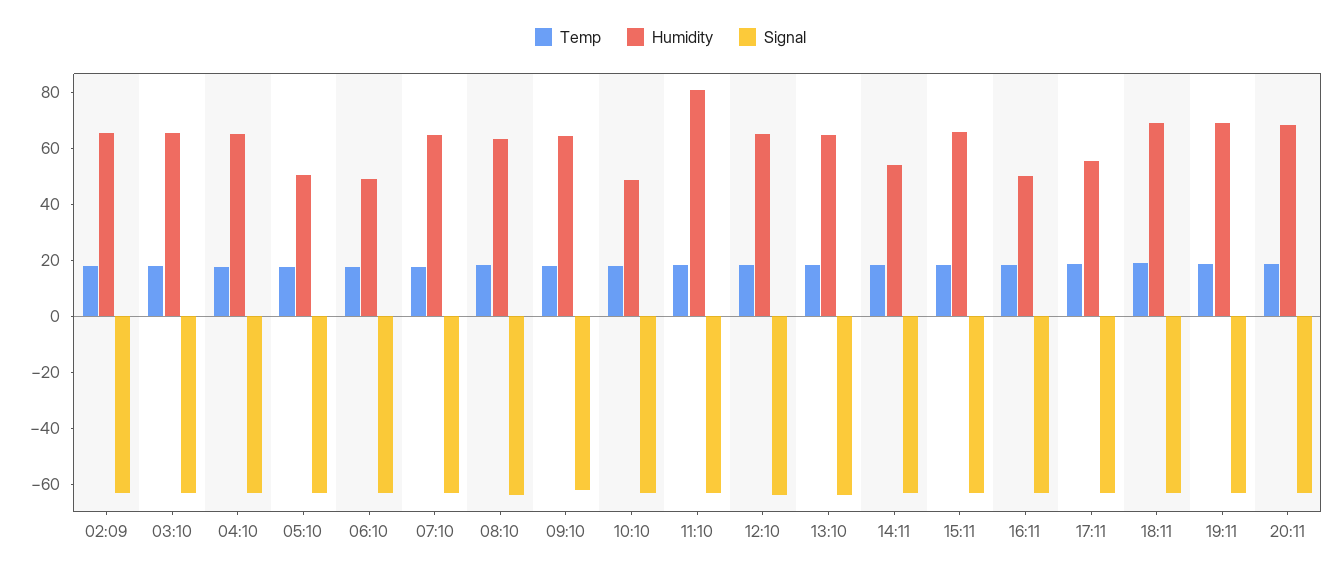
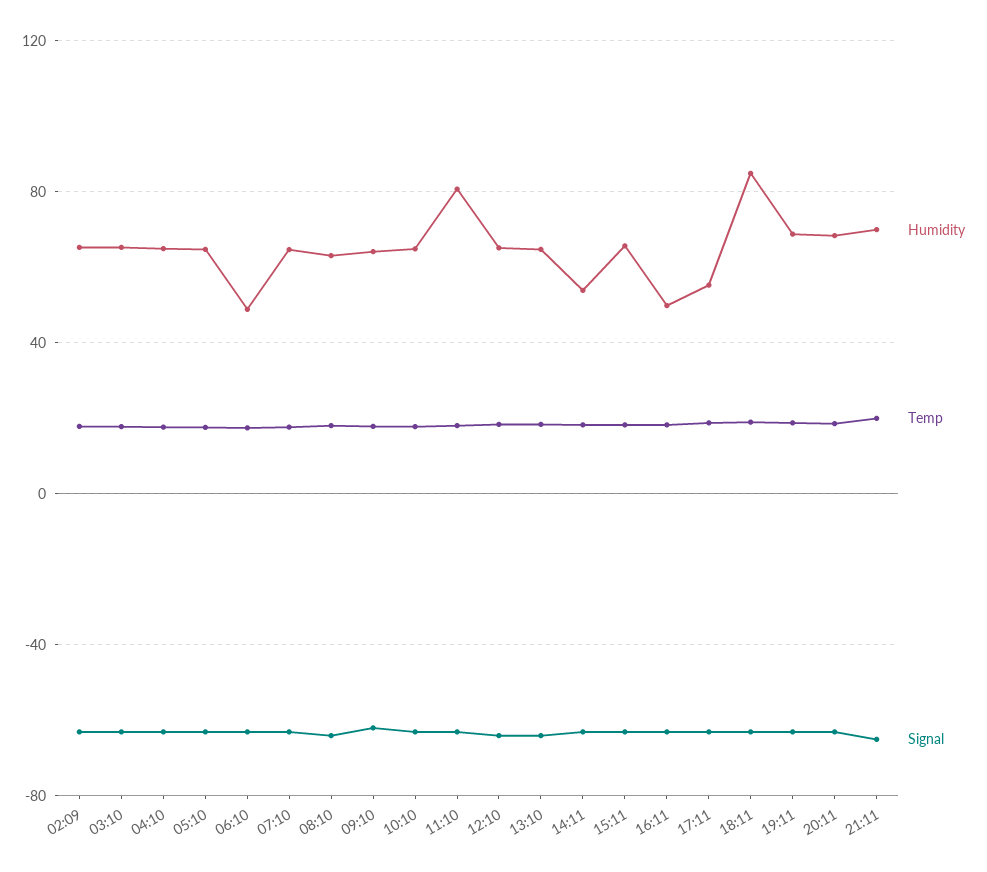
Humidity, 05:10: 50 -> 65
Humidity, 10:10: 50 -> 65
Humidity, 18:11: 70 -> 85
Humidity, 21:11: none -> 70
Temp, 21:11: none -> 20
Signal, 21:11: none -> -65

